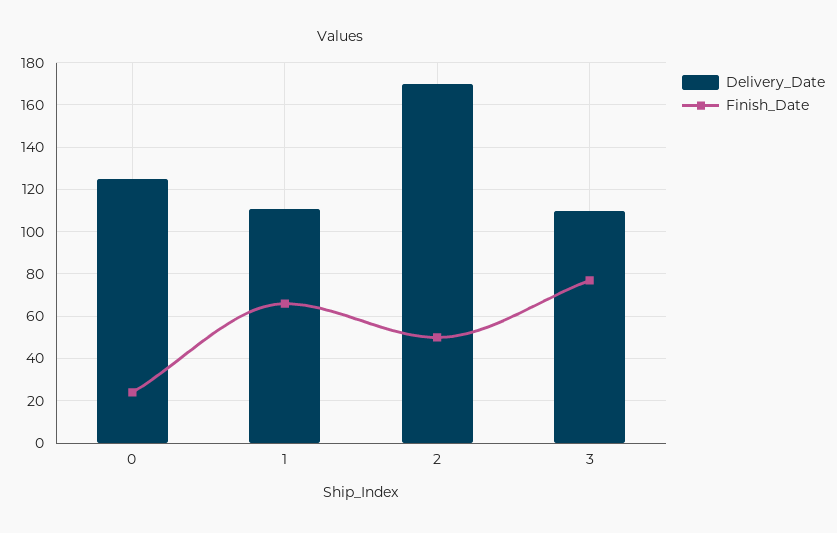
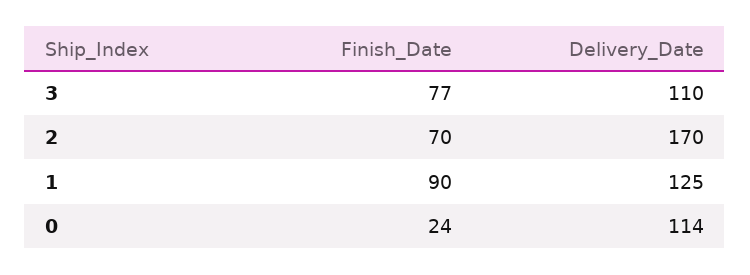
Delivery_Date, 0: 125 -> 114
Delivery_Date, 1: 110 -> 125
Finish_Date, 1: 65 -> 90
Finish_Date, 2: 50 -> 70

